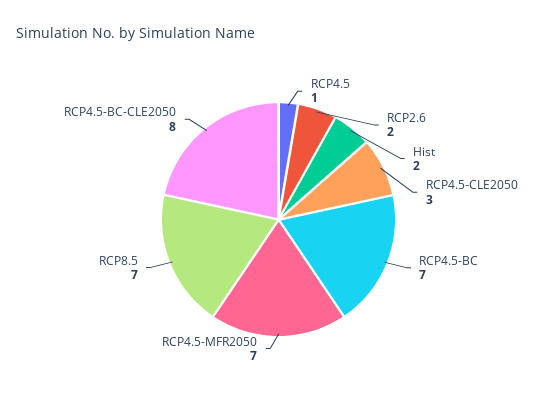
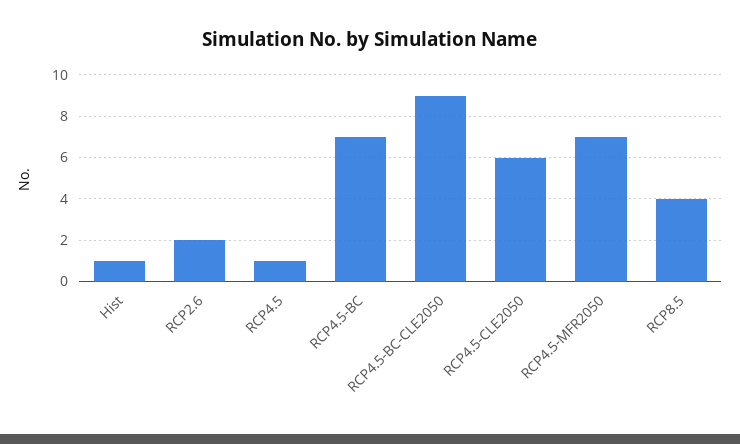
Hist: 2 -> 1
RCP4.5-CLE2050: 3 -> 6
RCP8.5: 7 -> 4
RCP4.5-BC-CLE2050: 8 -> 9

